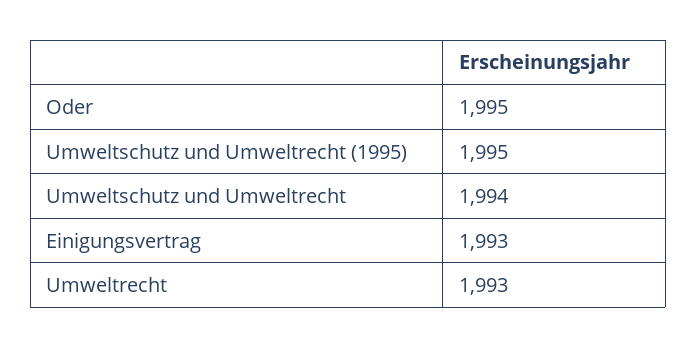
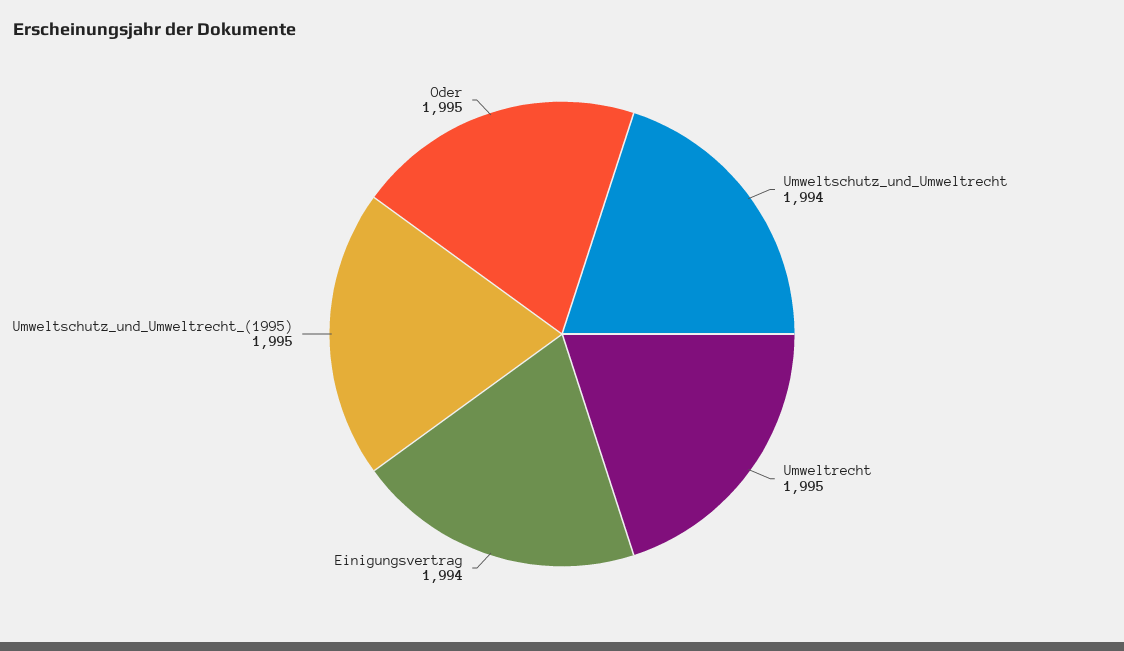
Einigungsvertrag: 1993 -> 1994
Umweltrecht: 1993 -> 1995

